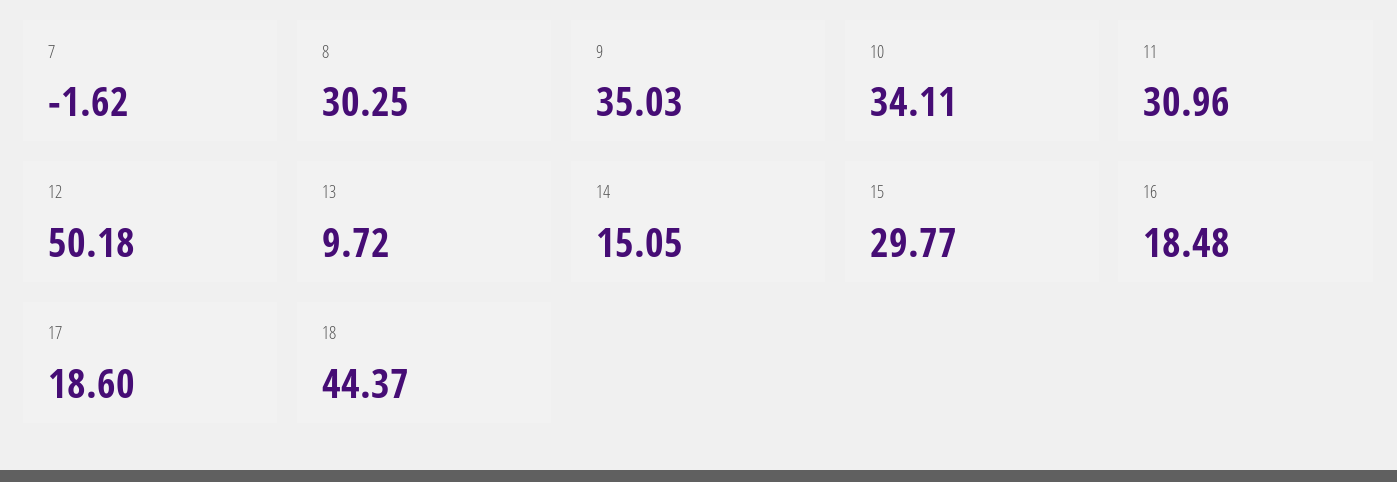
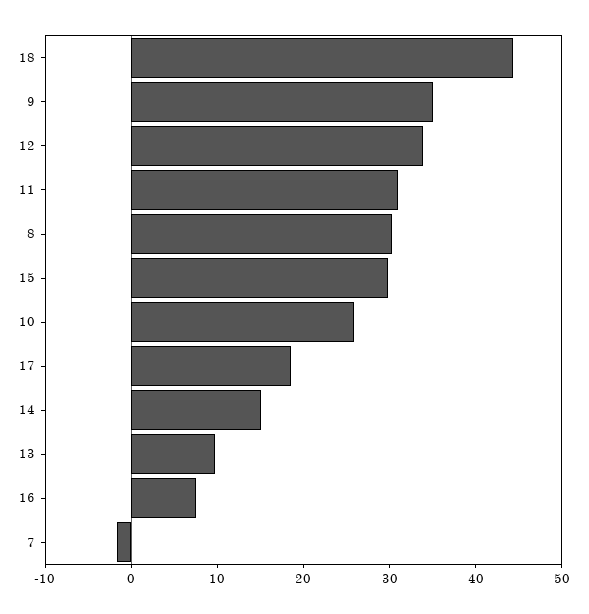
10: 34.11 -> 26
12: 50.18 -> 34
16: 18.48 -> 8

